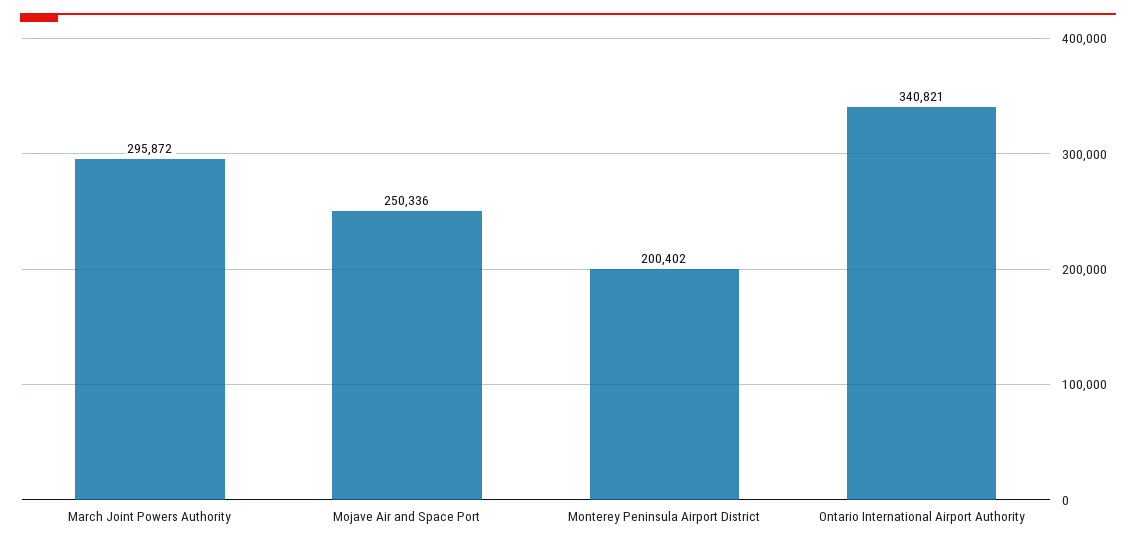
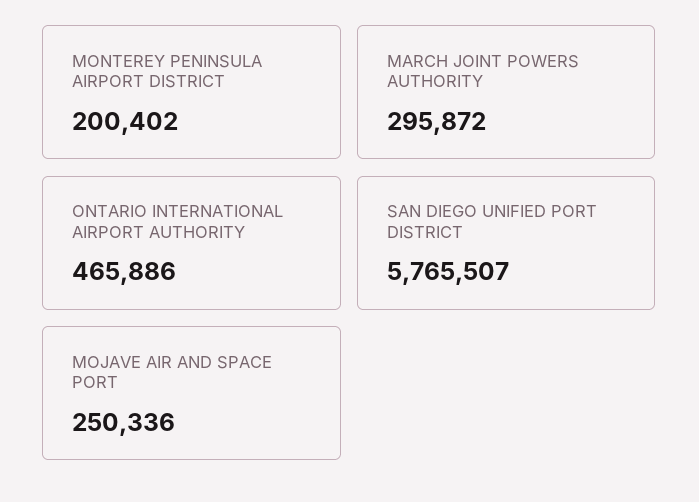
Ontario International Airport Authority: 340821 -> 465886
SAN DIEGO UNIFIED PORT DISTRICT: none -> 5765507

